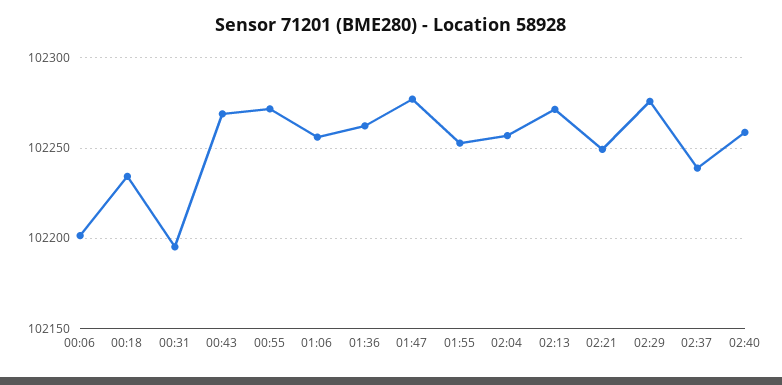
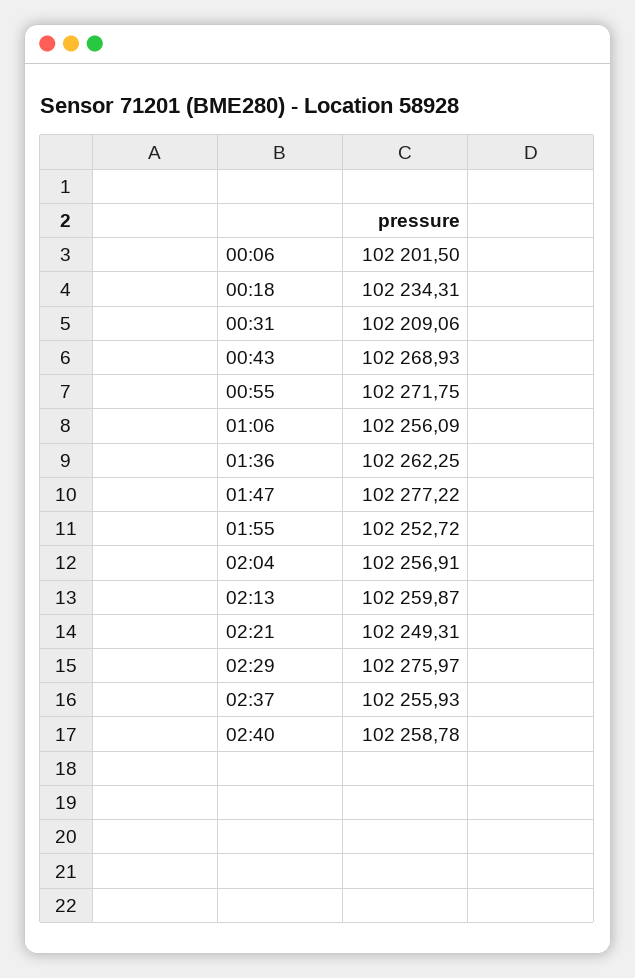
00:31: 102195 -> 102209.06
02:13: 102270 -> 102259.87
02:37: 102240 -> 102255.93

